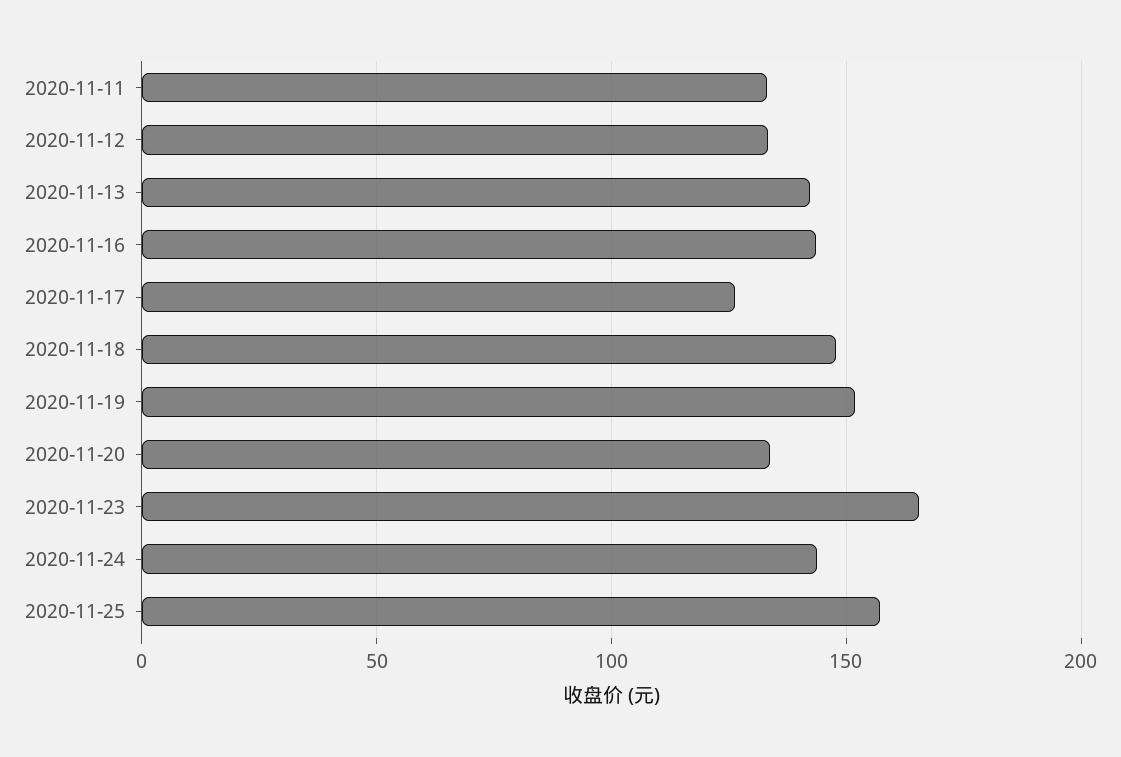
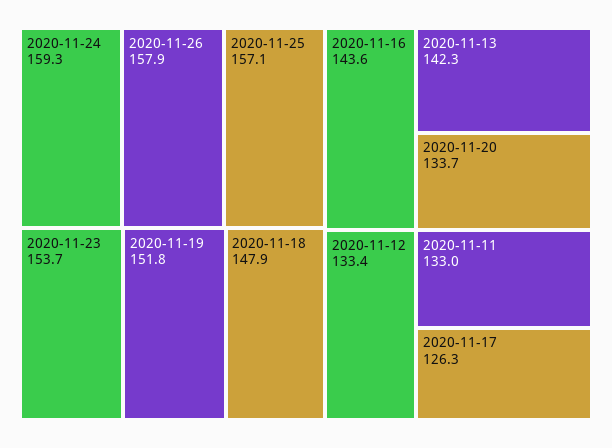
2020-11-23: 165 -> 153.7
2020-11-24: 145 -> 159.3
2020-11-26: none -> 157.9

